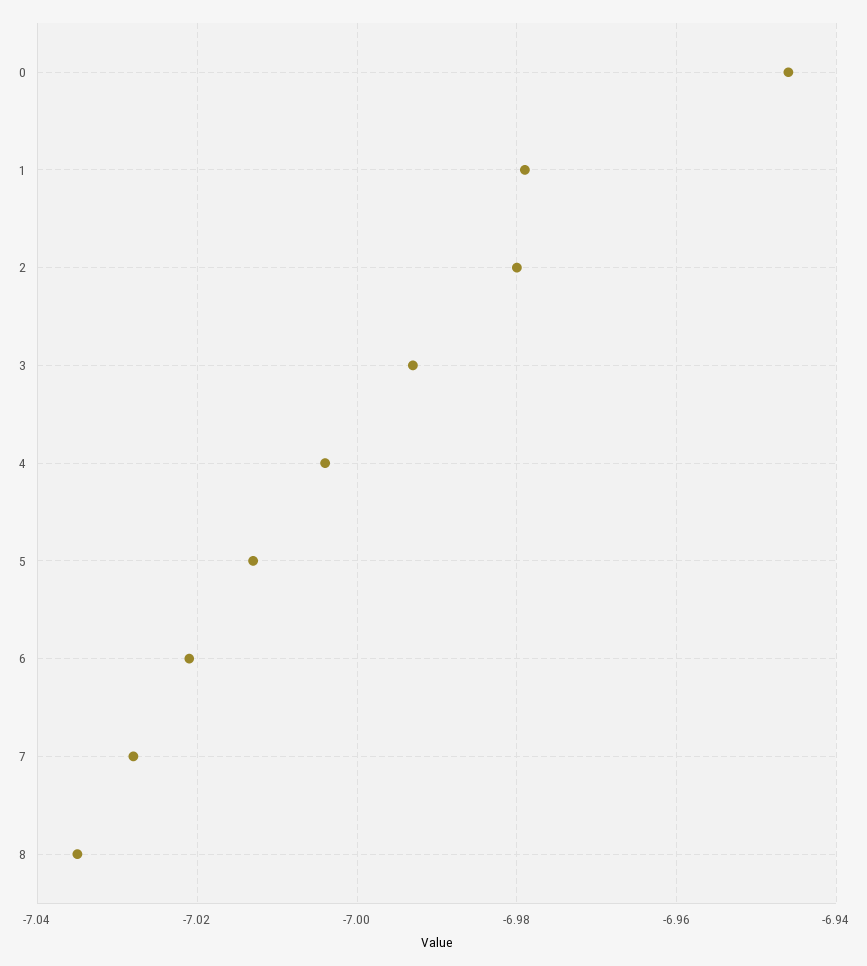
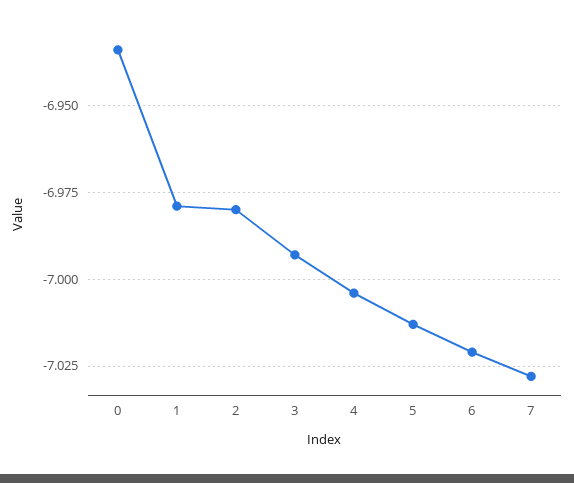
0: -6.945 -> -6.935
8: -7.035 -> none

